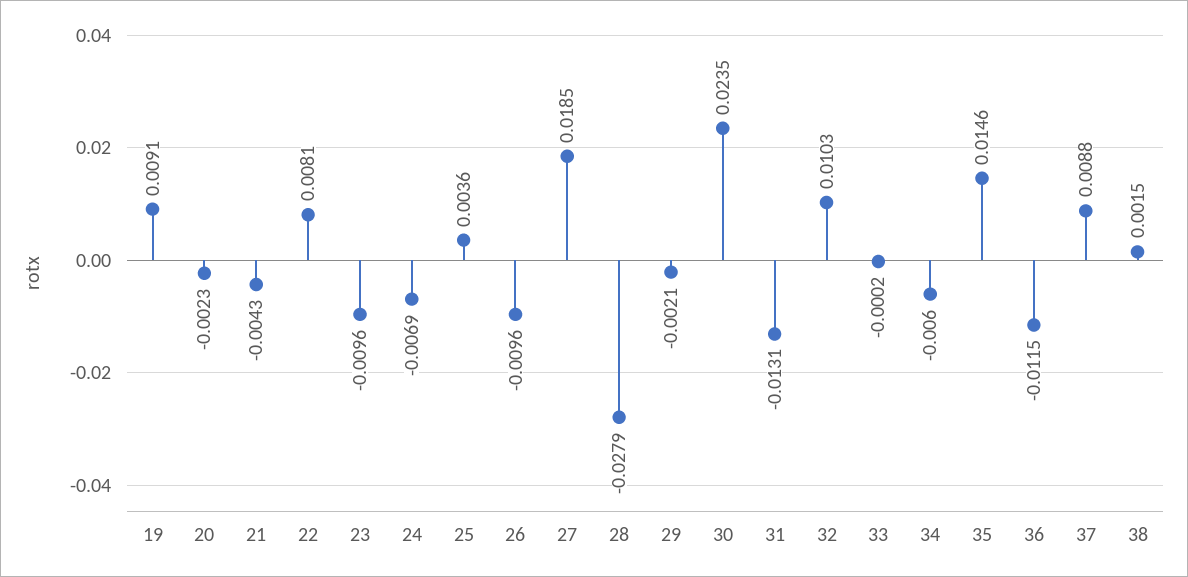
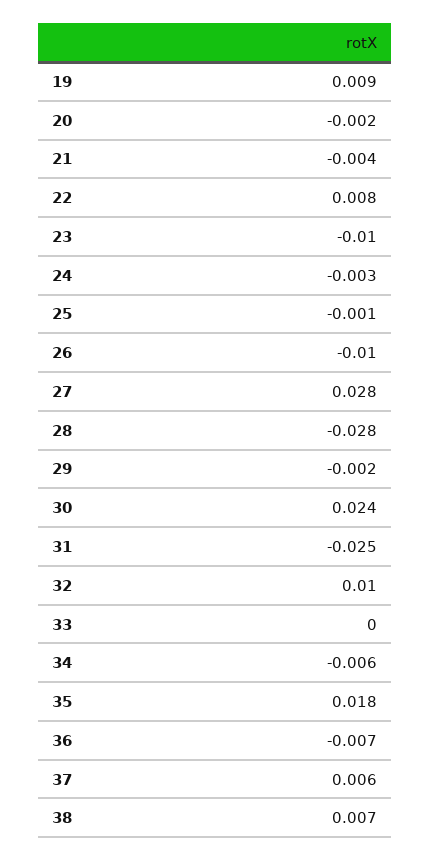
24: -0.0069 -> -0.003
25: 0.0036 -> -0.001
27: 0.0185 -> 0.028
31: -0.0131 -> -0.025
35: 0.0146 -> 0.018
36: -0.0115 -> -0.007
37: 0.0088 -> 0.006
38: 0.0015 -> 0.007

